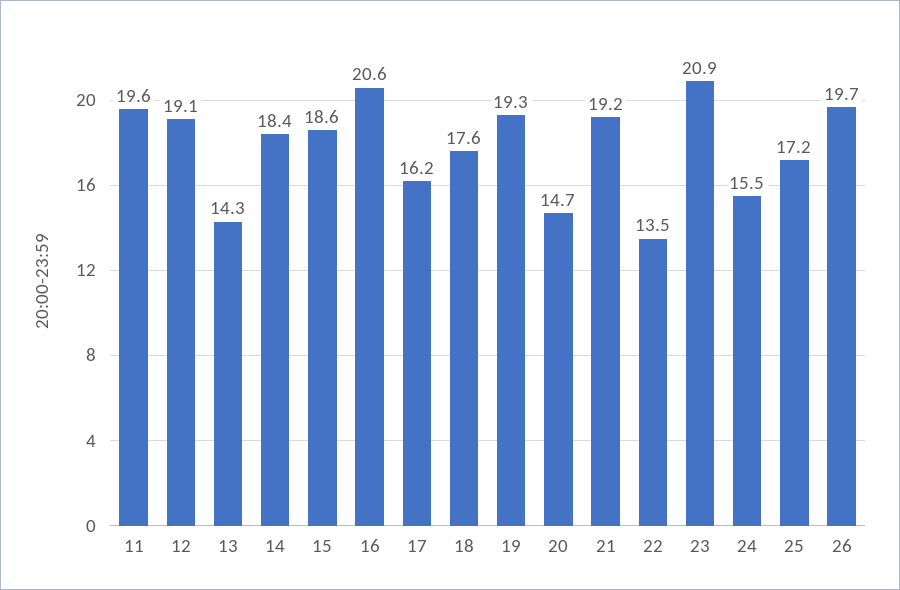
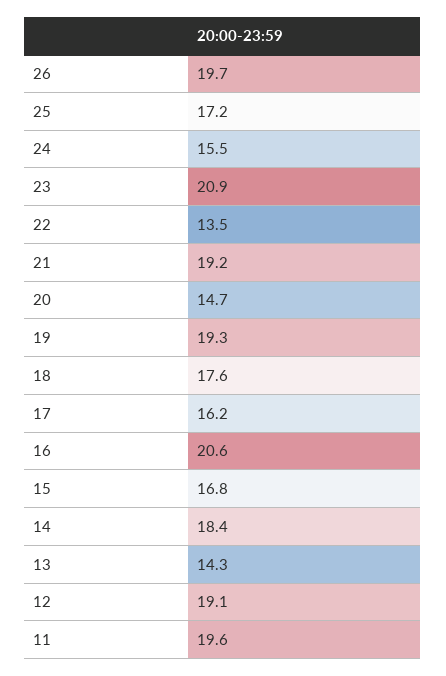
15: 18.6 -> 16.8

